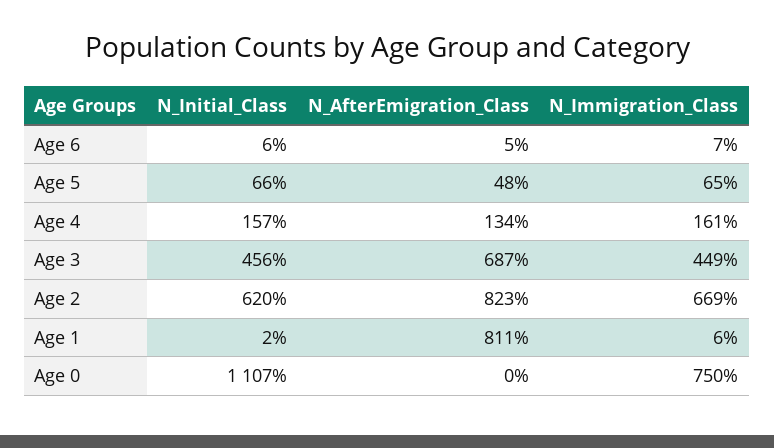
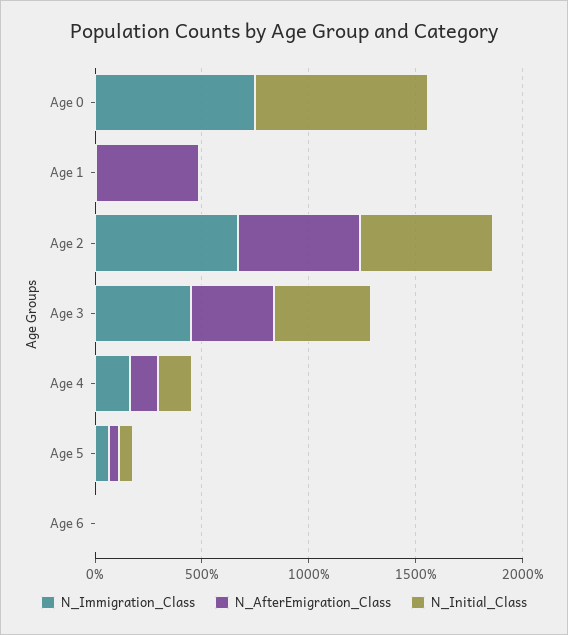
N_AfterEmigration_Class, Age 3: 687 -> 400
N_AfterEmigration_Class, Age 2: 823 -> 600
N_AfterEmigration_Class, Age 1: 811 -> 500
N_Initial_Class, Age 0: 1107 -> 800

